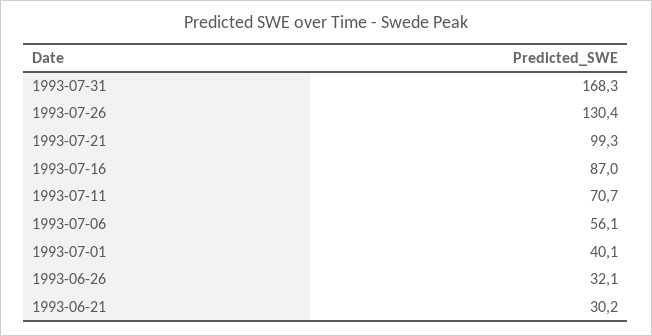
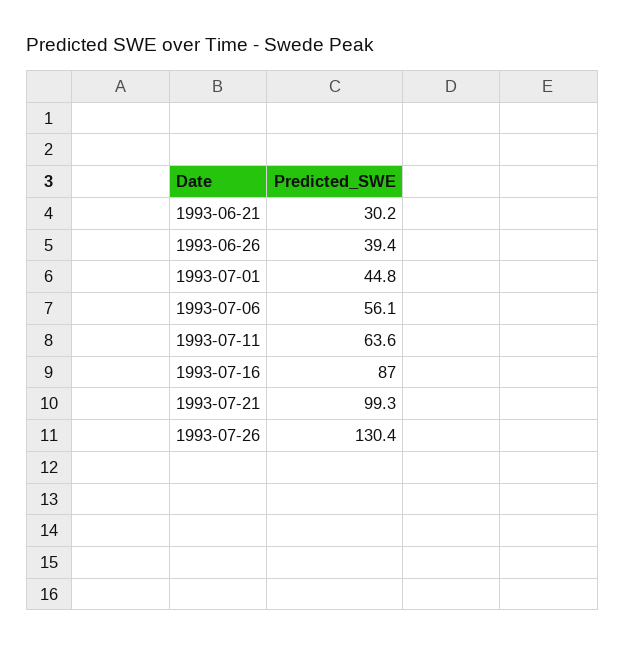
1993-07-31: 168.3 -> none
1993-07-11: 70.7 -> 63.6
1993-07-01: 40.1 -> 44.8
1993-06-26: 32.1 -> 39.4

